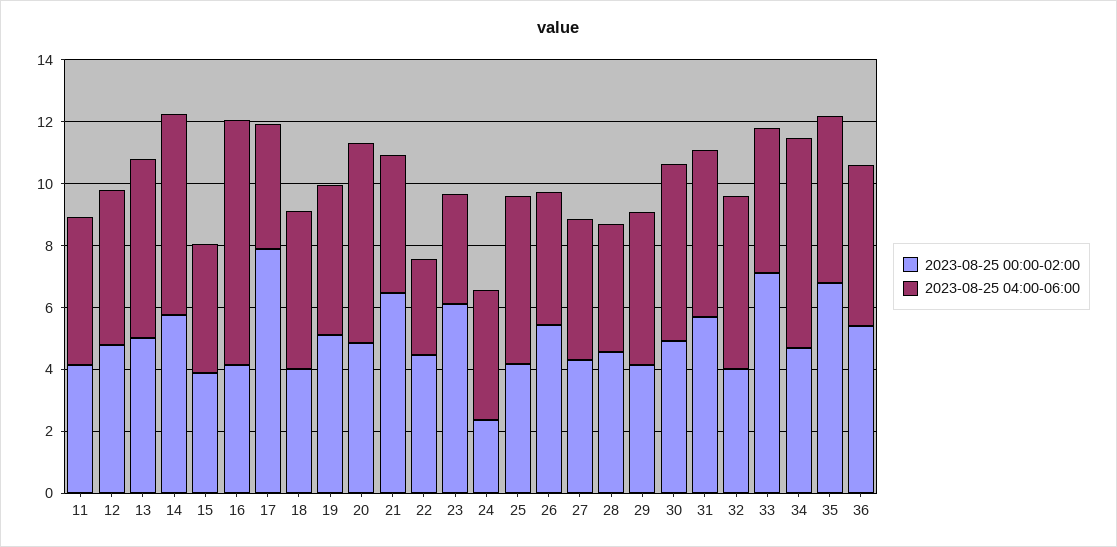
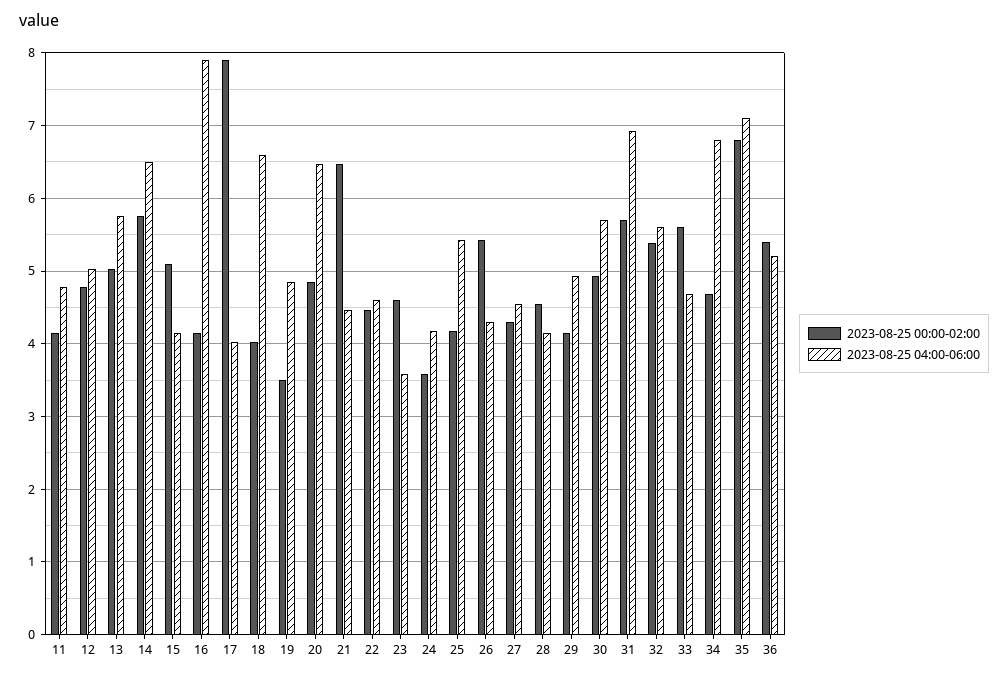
2023-08-25 00:00-02:00, 15: 4 -> 5.1
2023-08-25 04:00-06:00, 18: 5 -> 6.6
2023-08-25 00:00-02:00, 19: 5 -> 3.5
2023-08-25 04:00-06:00, 22: 3 -> 4.6
2023-08-25 00:00-02:00, 23: 6 -> 4.6
2023-08-25 00:00-02:00, 24: 2.5 -> 3.6
2023-08-25 04:00-06:00, 31: 5.5 -> 6.9
2023-08-25 00:00-02:00, 32: 4 -> 5.4
2023-08-25 00:00-02:00, 33: 7 -> 5.6
2023-08-25 04:00-06:00, 35: 5.5 -> 7.1

